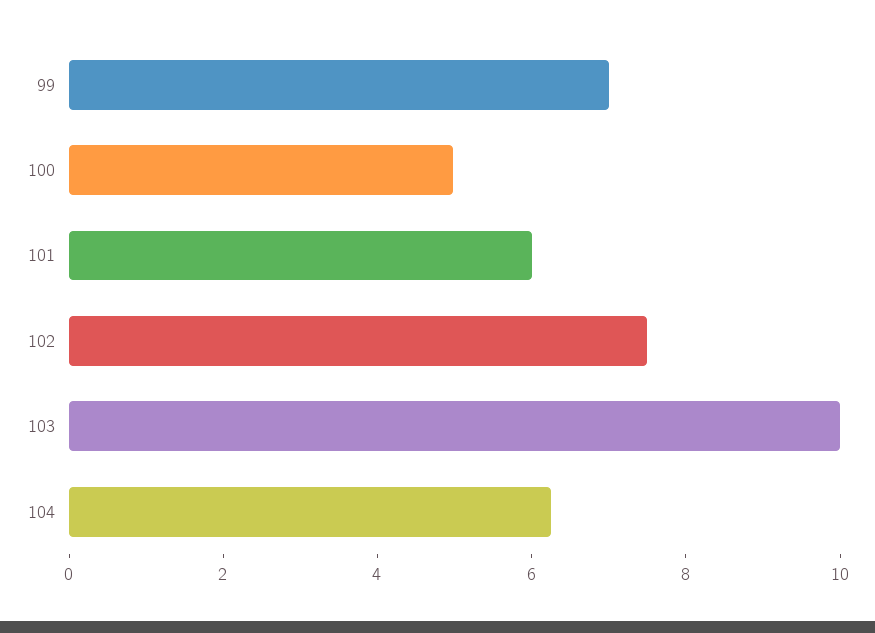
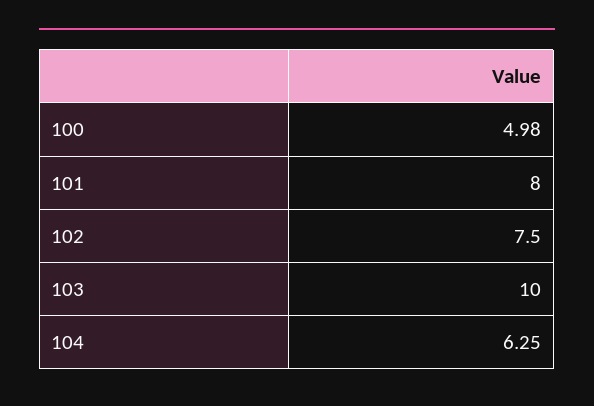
99: 7 -> none
101: 6 -> 8

